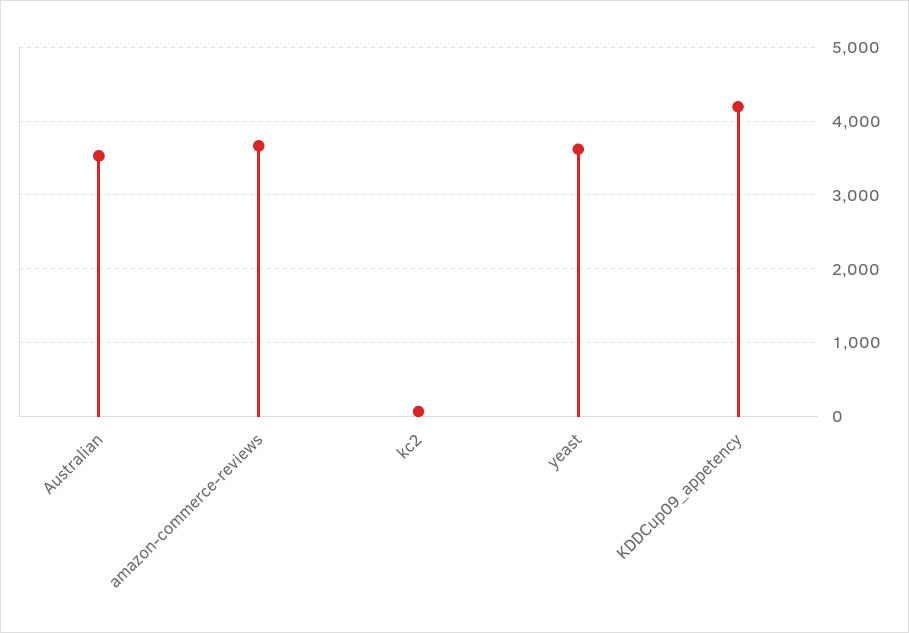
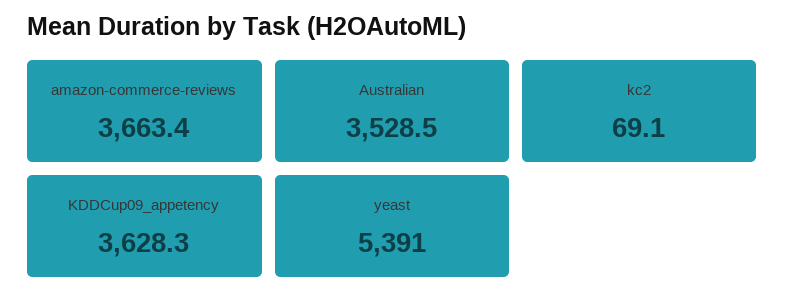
yeast: 3600 -> 5391
KDDCup09_appetency: 4200 -> 3628.3

